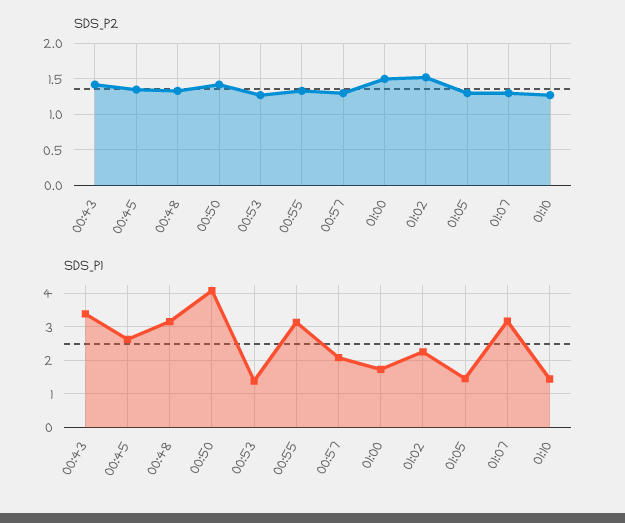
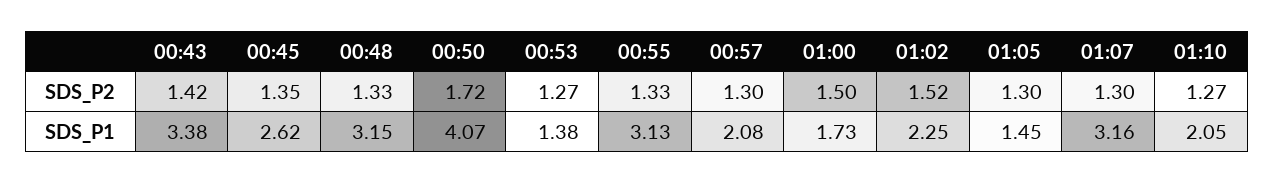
SDS_P2, 00:50: 1.4 -> 1.72
SDS_P1, 01:10: 1.4 -> 2.05

